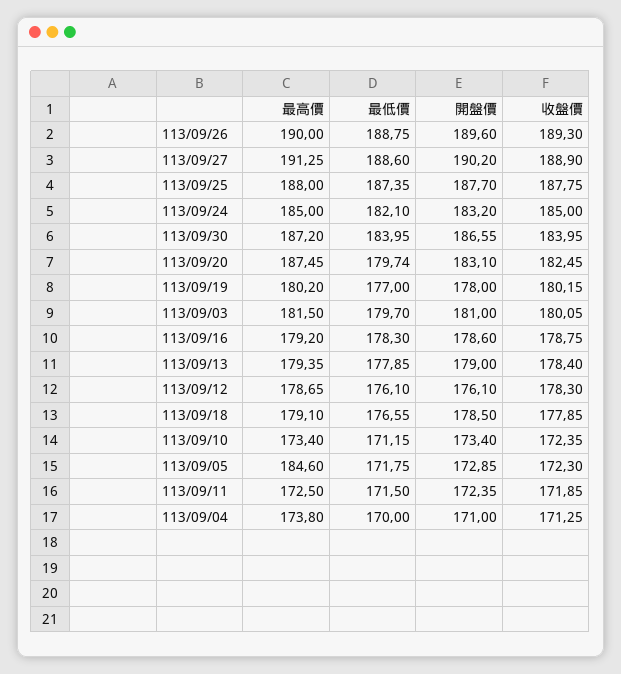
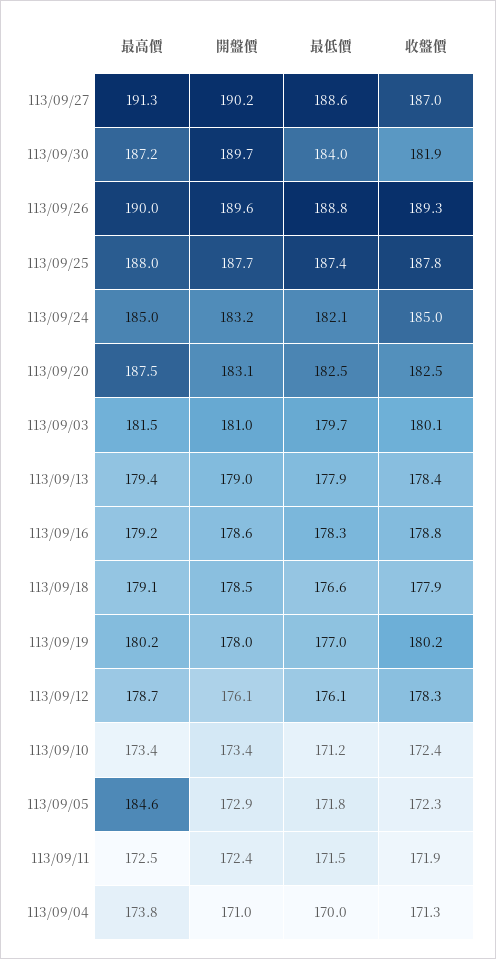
收盤價, 113/09/27: 188.9 -> 187
開盤價, 113/09/30: 186.55 -> 189.7
收盤價, 113/09/30: 183.95 -> 181.9
最低價, 113/09/20: 179.74 -> 182.5

